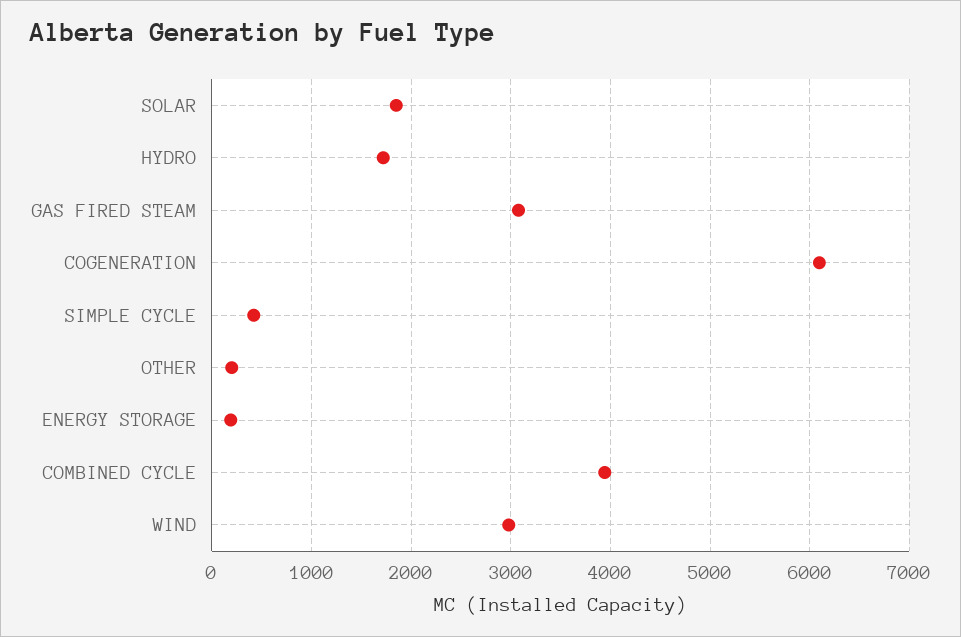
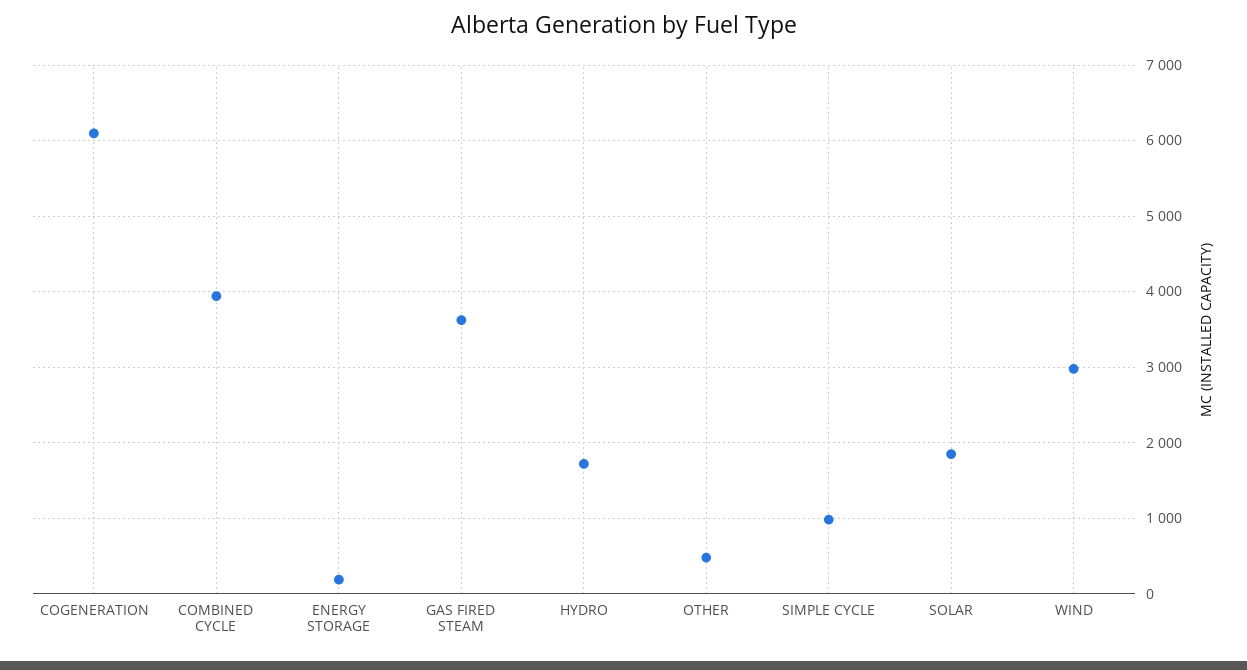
GAS FIRED STEAM: 3100 -> 3600
SIMPLE CYCLE: 400 -> 1000
OTHER: 200 -> 500

